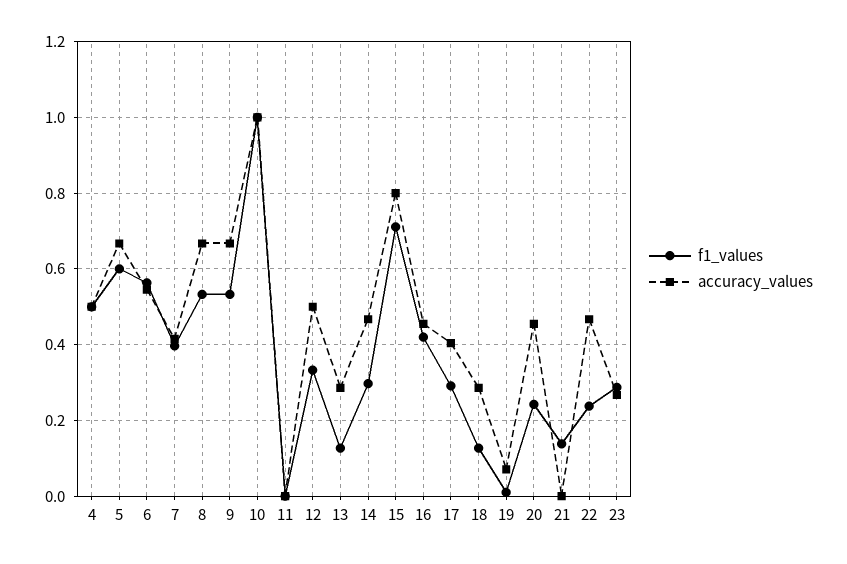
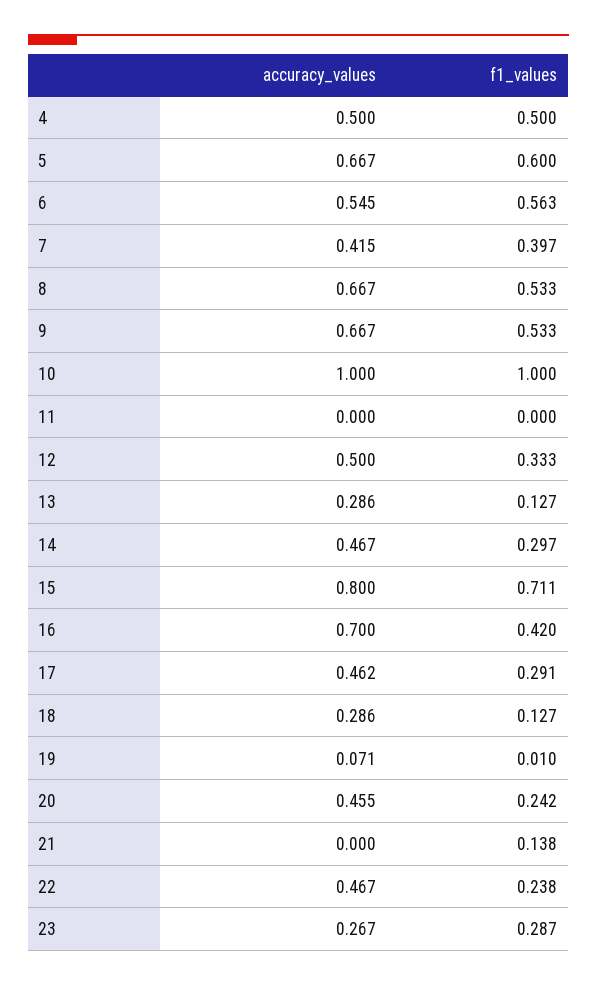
accuracy_values, 16: 0.46 -> 0.7
accuracy_values, 17: 0.4 -> 0.462

